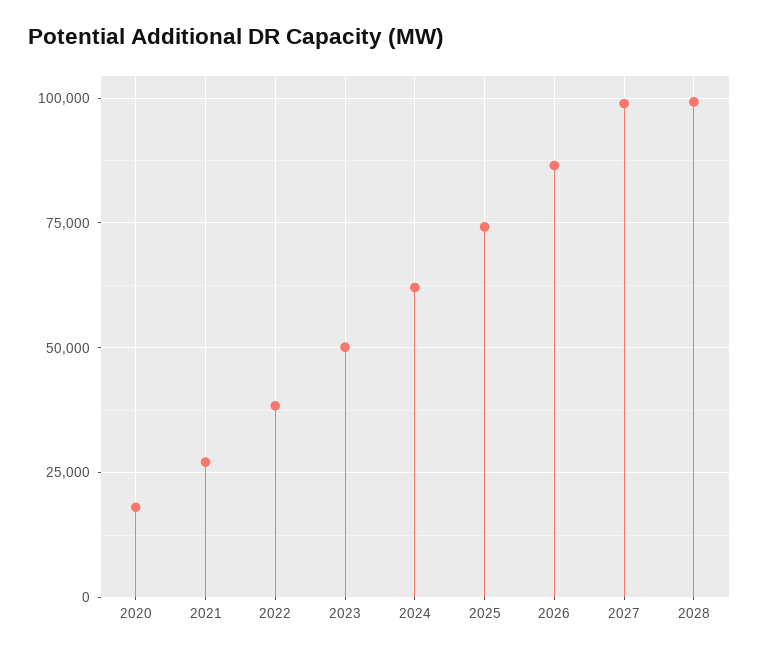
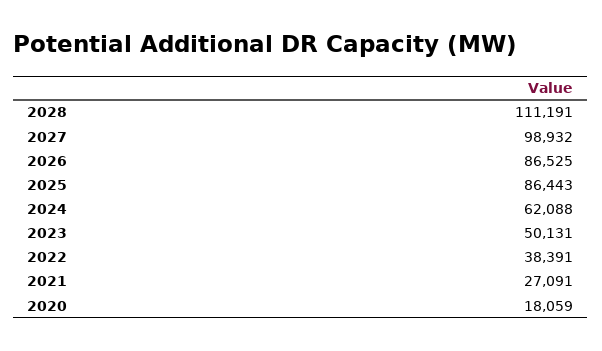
2025: 75000 -> 86443
2028: 100000 -> 111191

